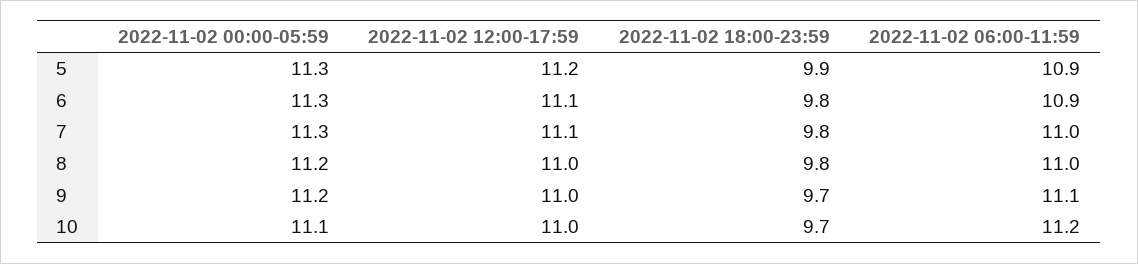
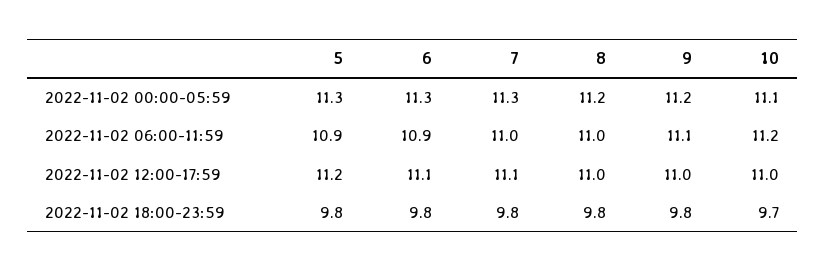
2022-11-02 18:00-23:59, 5: 9.9 -> 9.8
2022-11-02 18:00-23:59, 9: 9.7 -> 9.8

